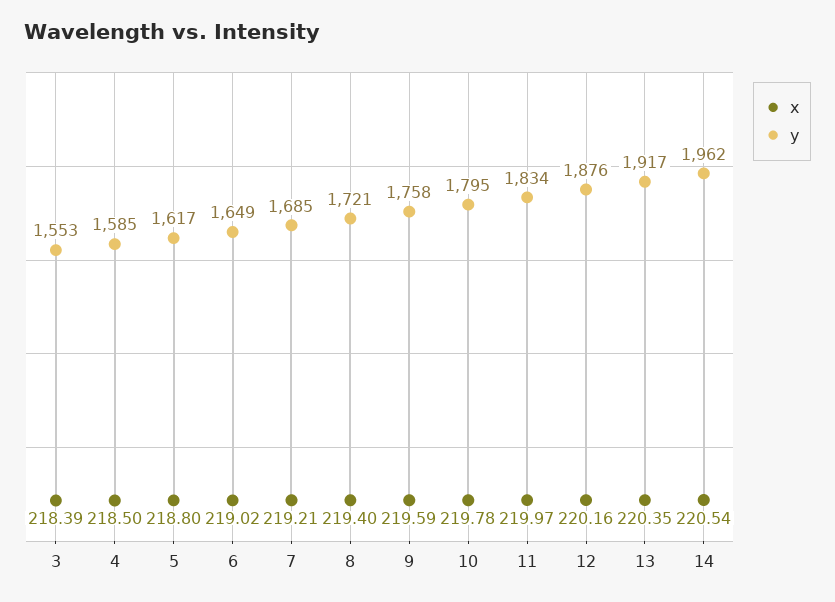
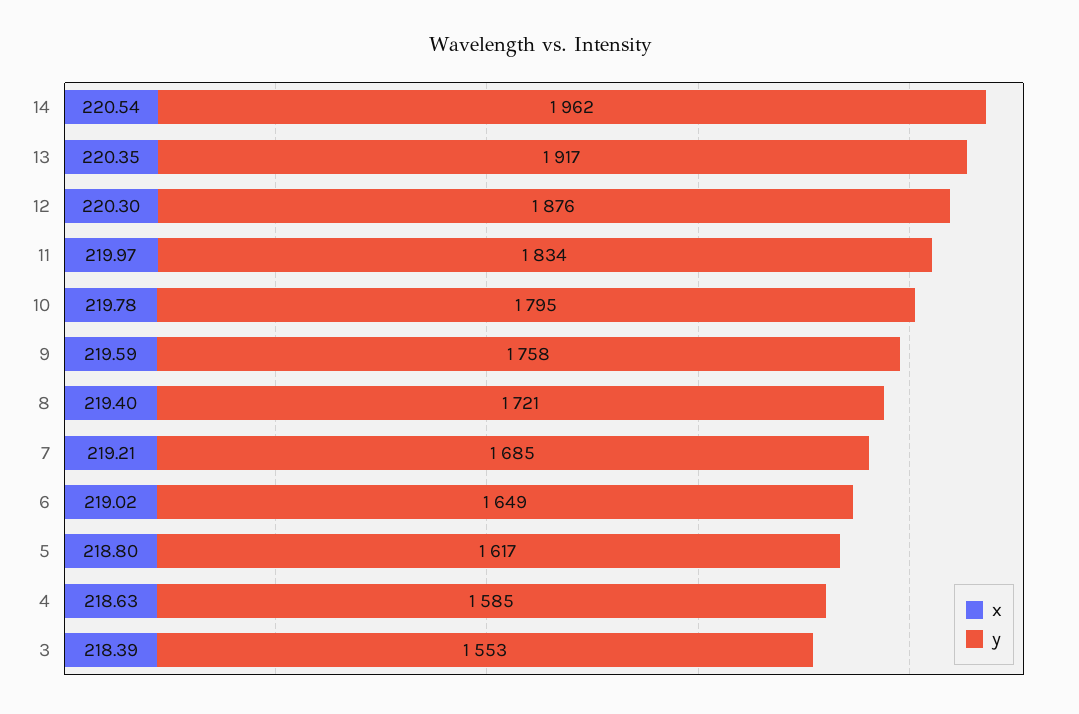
x, 4: 218.5 -> 218.63
x, 12: 220.16 -> 220.3

